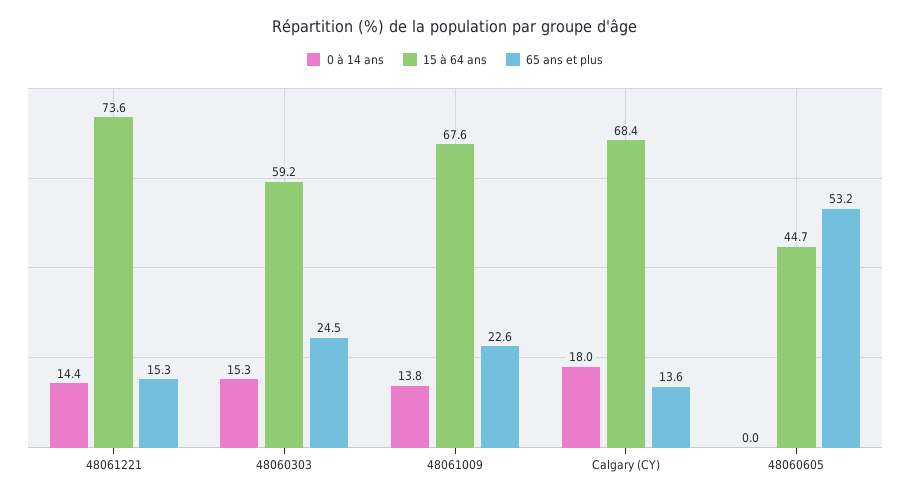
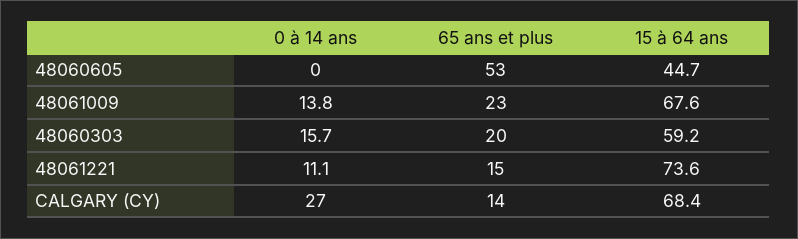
0 à 14 ans, 48061221: 14.4 -> 11.1
0 à 14 ans, 48060303: 15.3 -> 15.7
65 ans et plus, 48060303: 24.5 -> 20
0 à 14 ans, Calgary (CY): 18 -> 27

